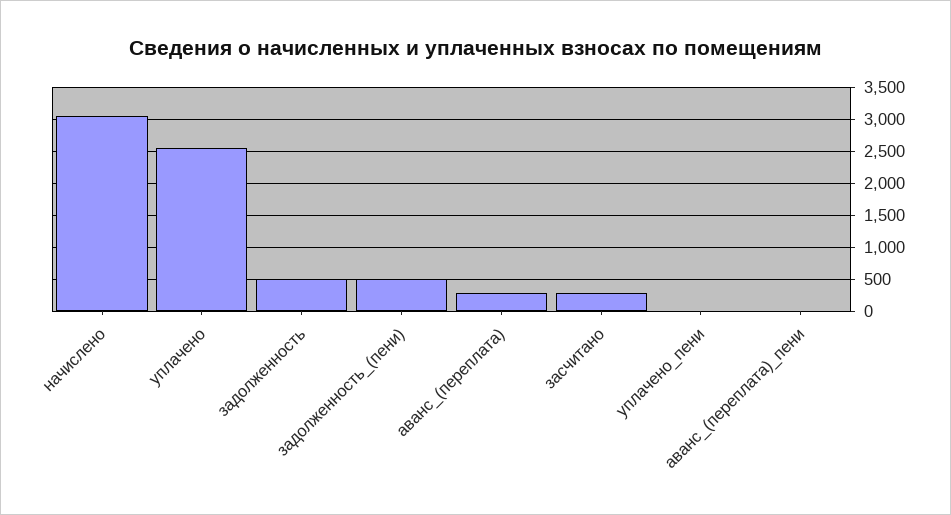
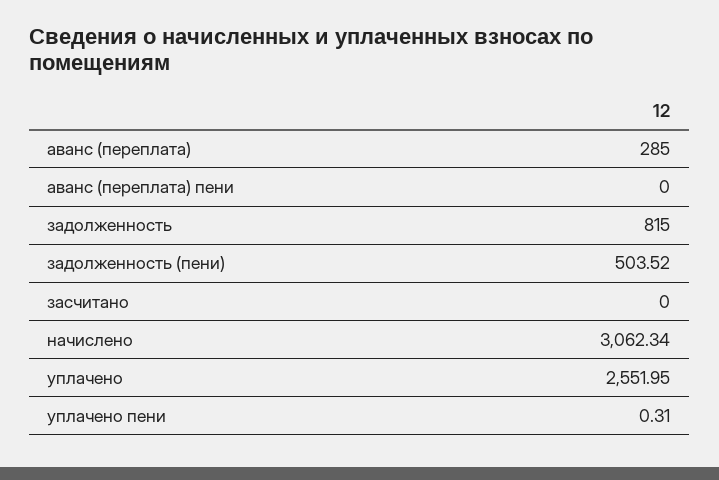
задолженность: 500 -> 815
засчитано: 300 -> 0

